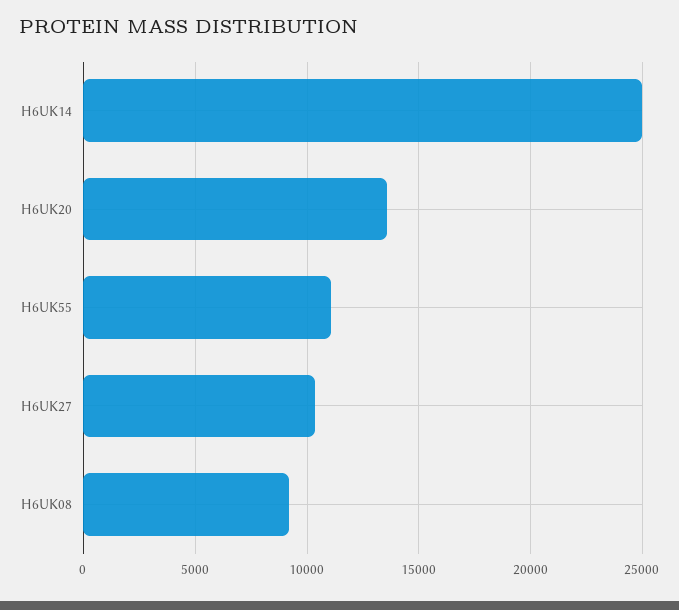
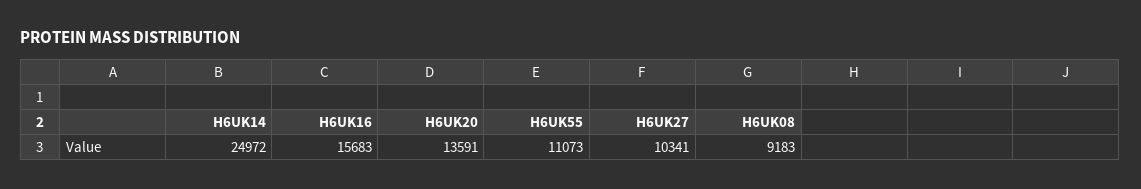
H6UK16: none -> 15683

